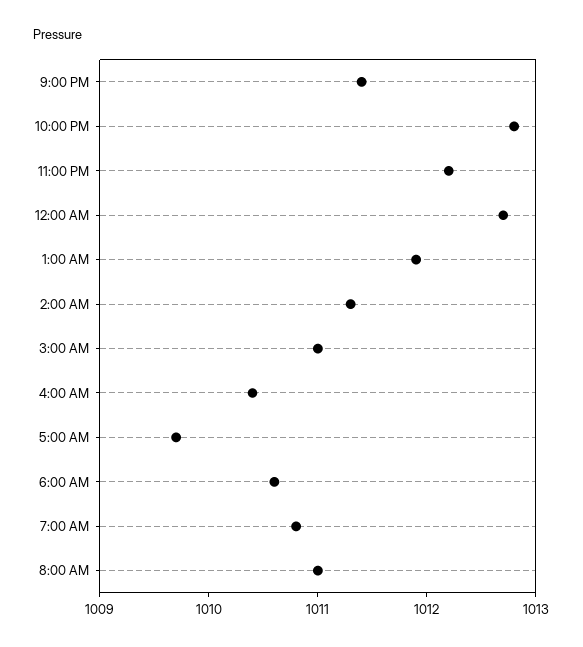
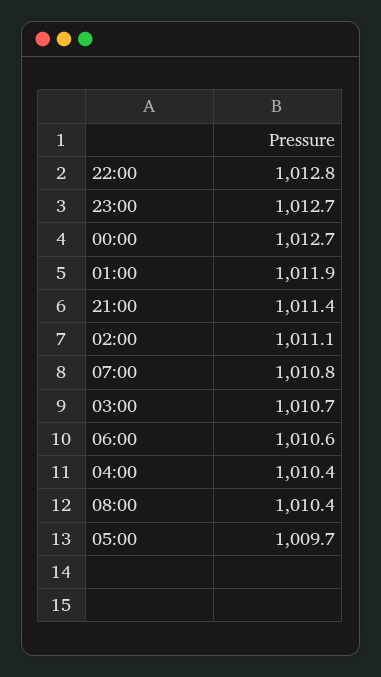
11:00 PM: 1012.2 -> 1012.7
2:00 AM: 1011.3 -> 1011.1
3:00 AM: 1011 -> 1010.7
8:00 AM: 1011 -> 1010.4

